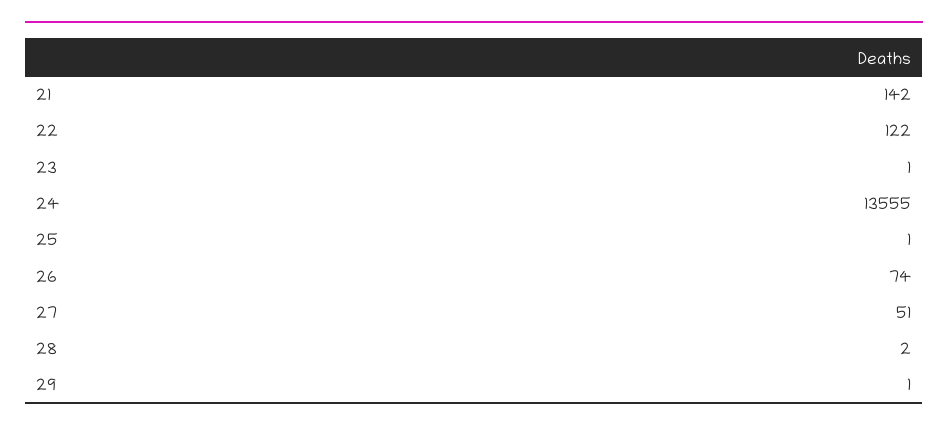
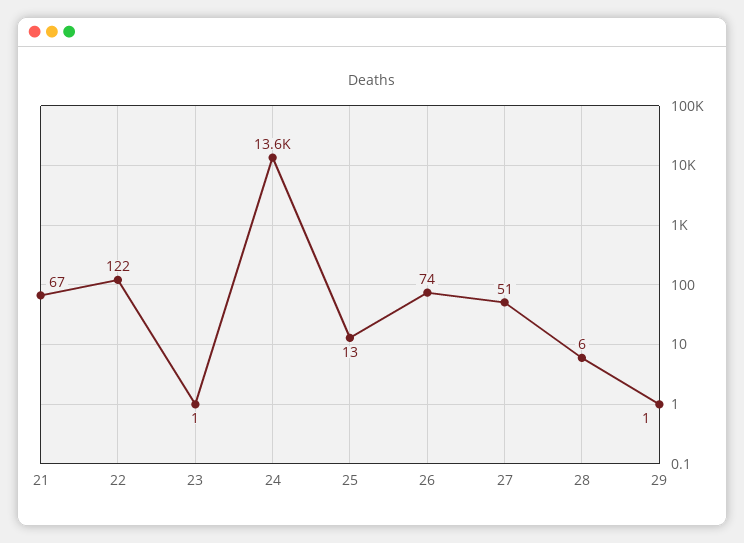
21: 142 -> 67
25: 1 -> 13
28: 2 -> 6

